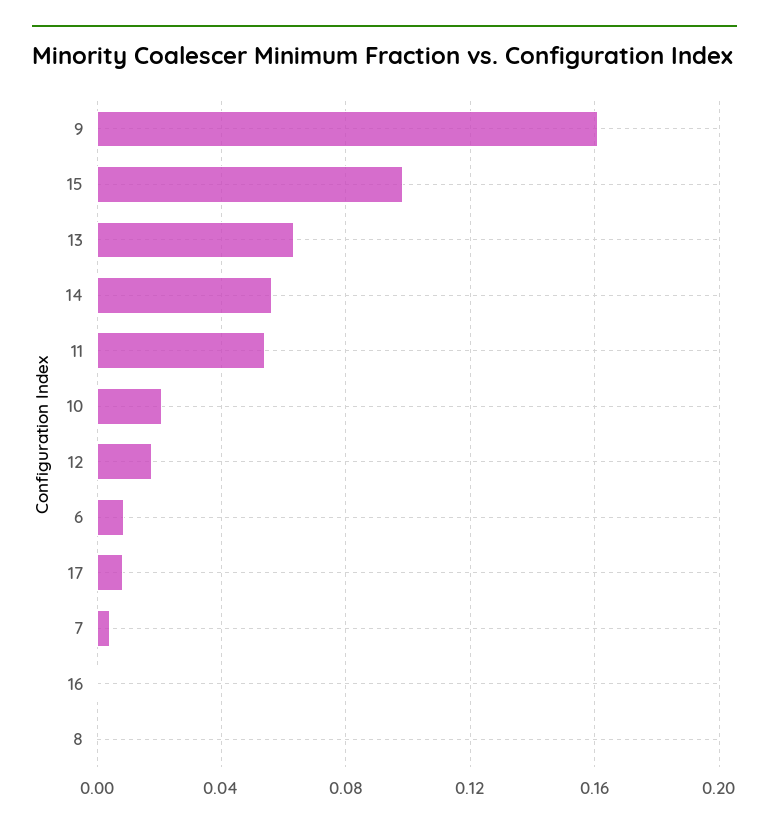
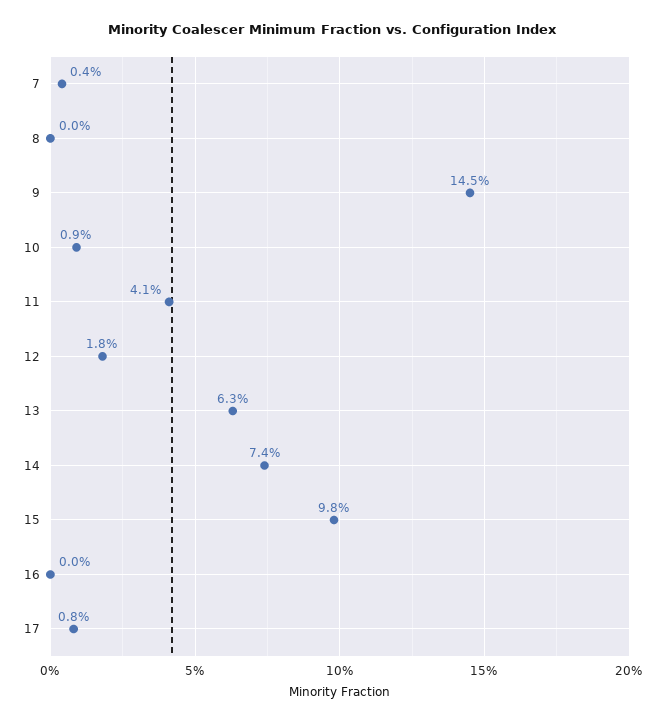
9: 0.16 -> 0.145
14: 0.055 -> 0.074
11: 0.055 -> 0.041
10: 0.02 -> 0.009
6: 0.01 -> none

